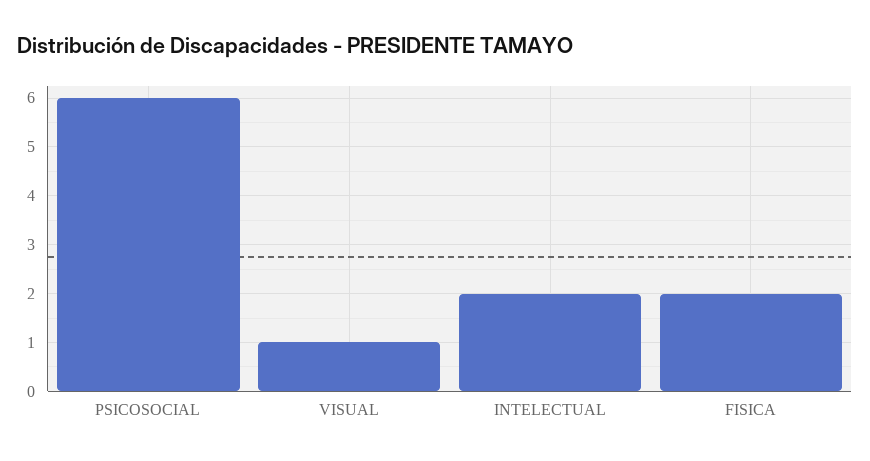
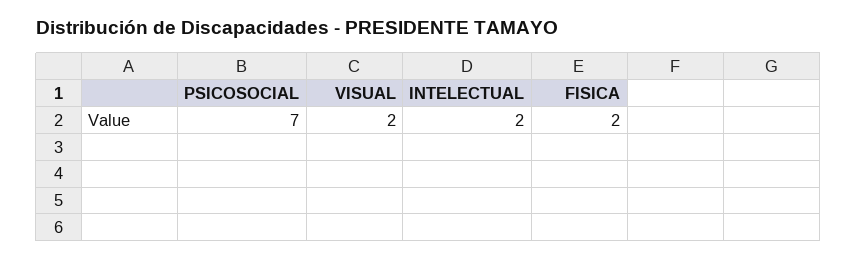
PSICOSOCIAL: 6 -> 7
VISUAL: 1 -> 2

